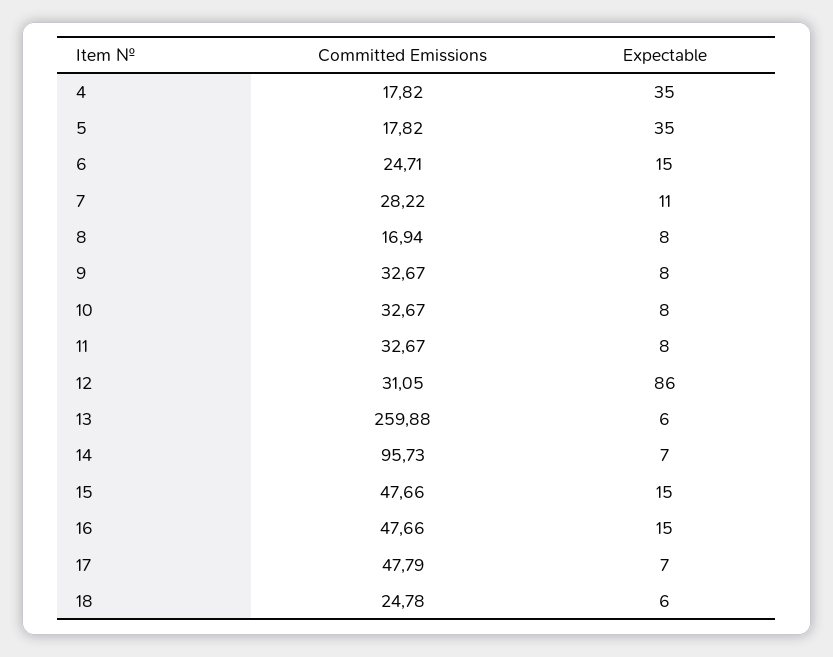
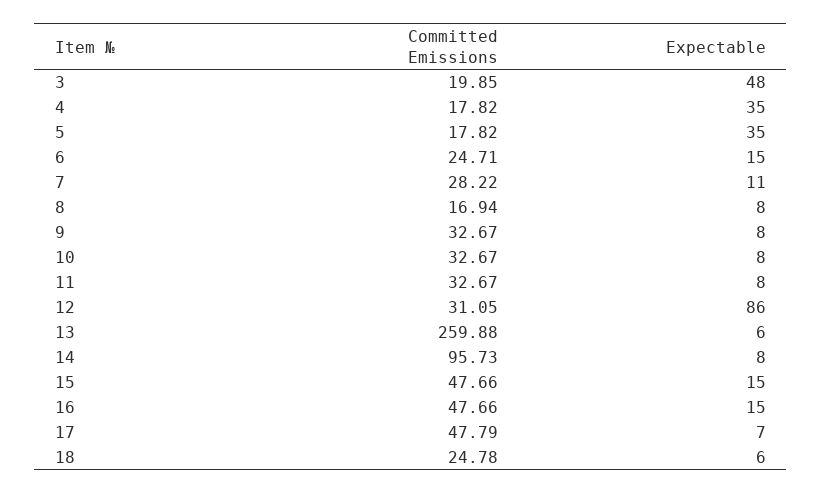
Expectable, 14: 7 -> 8
Committed Emissions, 3: none -> 19.85
Expectable, 3: none -> 48

